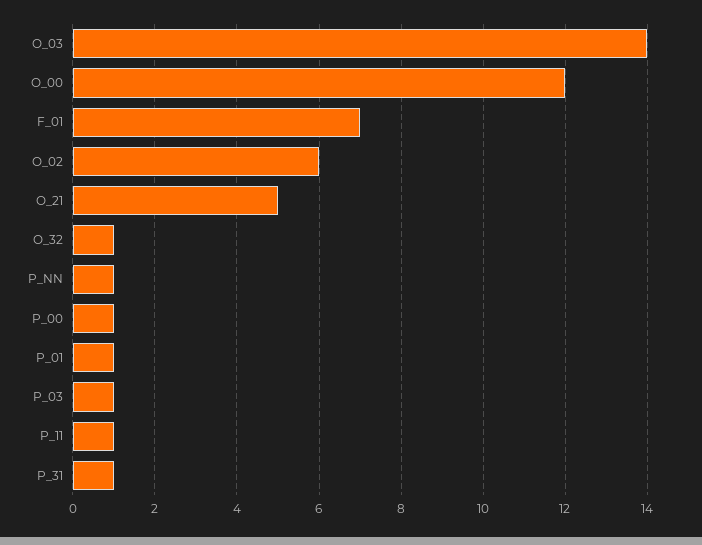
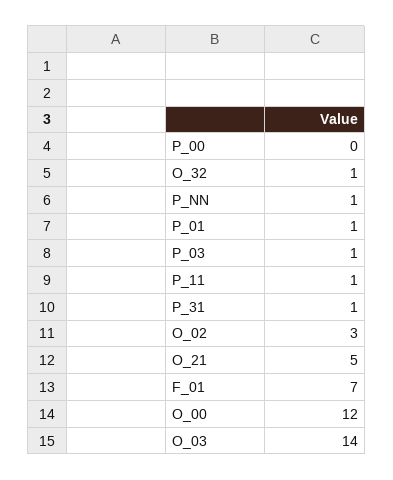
O_02: 6 -> 3
P_00: 1 -> 0

